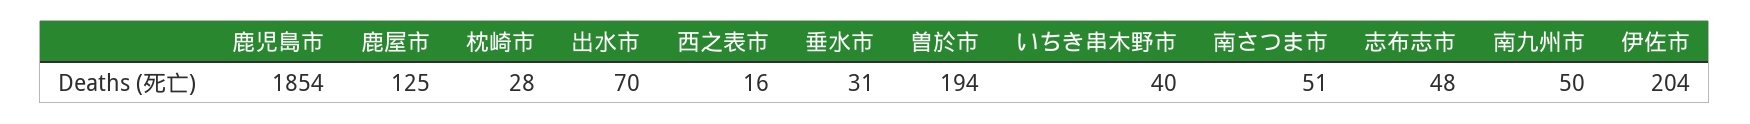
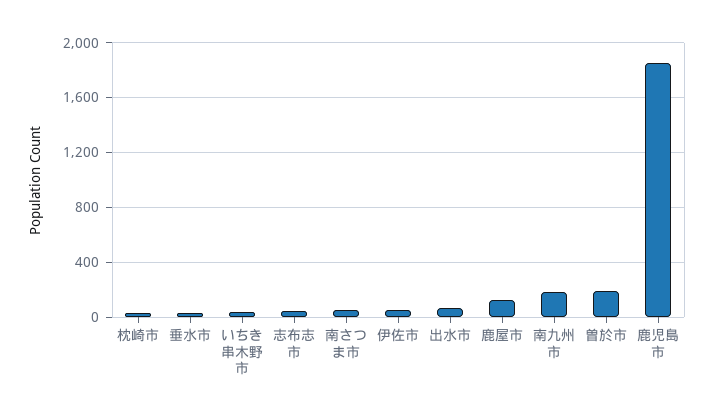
西之表市: 16 -> none
南九州市: 50 -> 200
伊佐市: 204 -> 50

